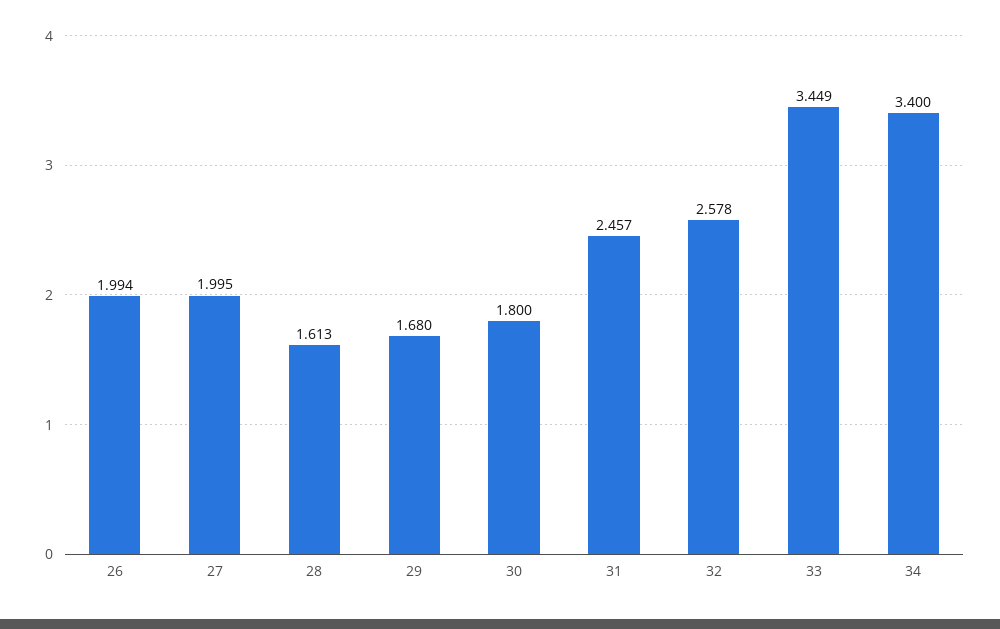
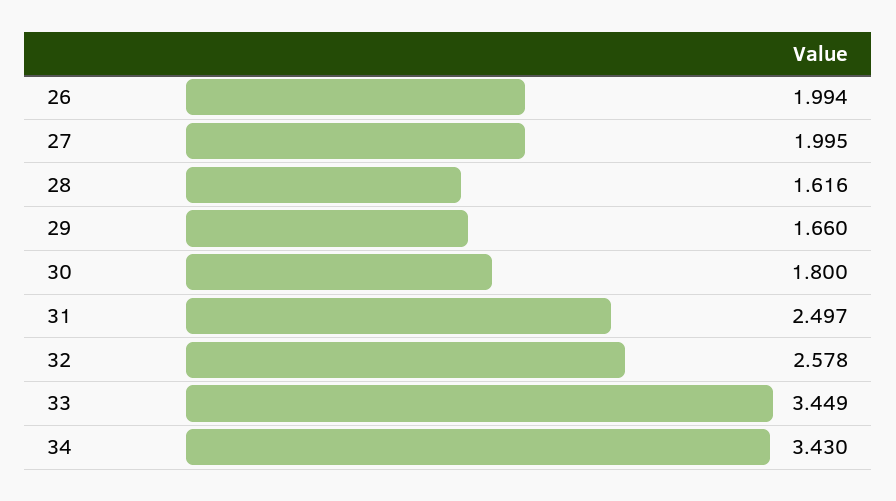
28: 1.613 -> 1.616
29: 1.68 -> 1.66
31: 2.457 -> 2.497
34: 3.4 -> 3.43

